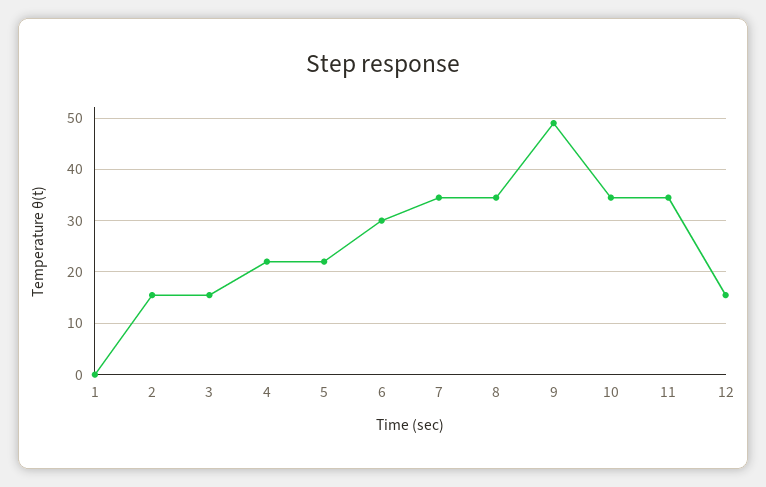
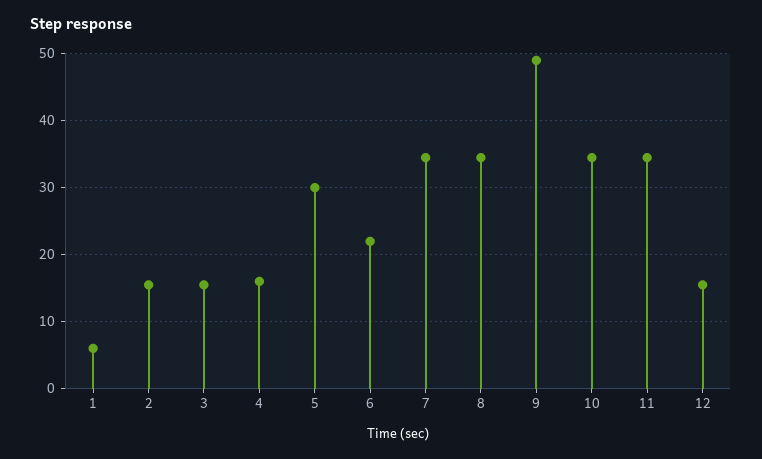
1: 0 -> 6
4: 22 -> 16
5: 22 -> 30
6: 30 -> 22

